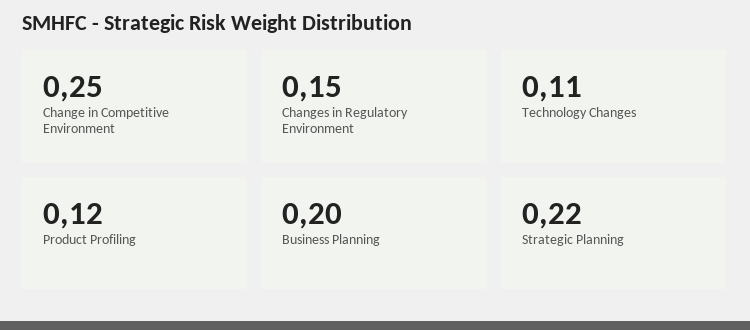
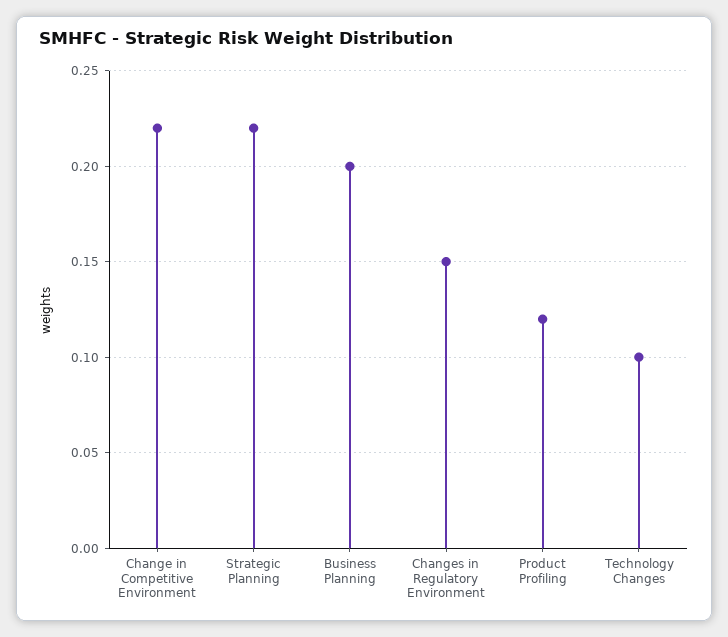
Change in Competitive Environment: 0.25 -> 0.22
Technology Changes: 0.11 -> 0.1

